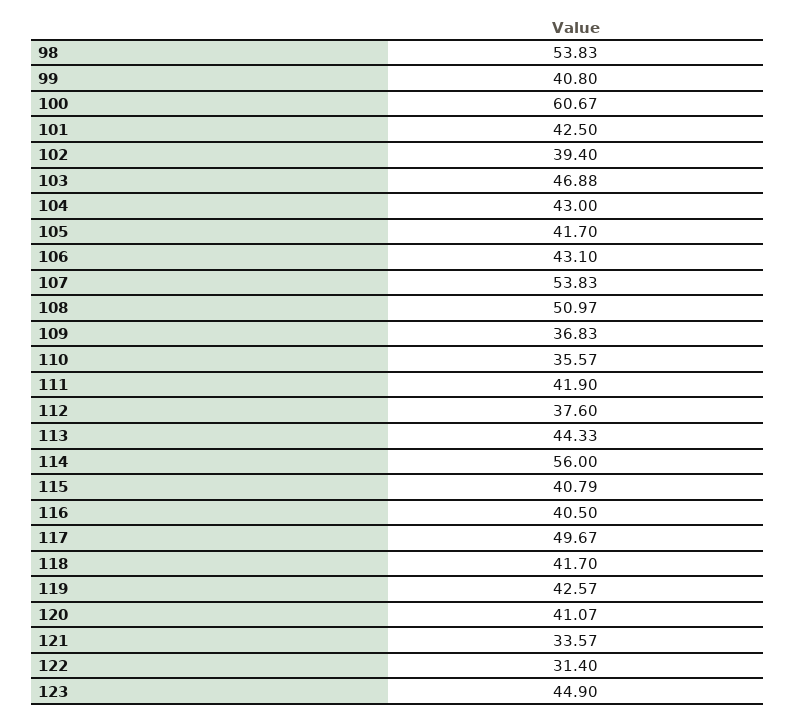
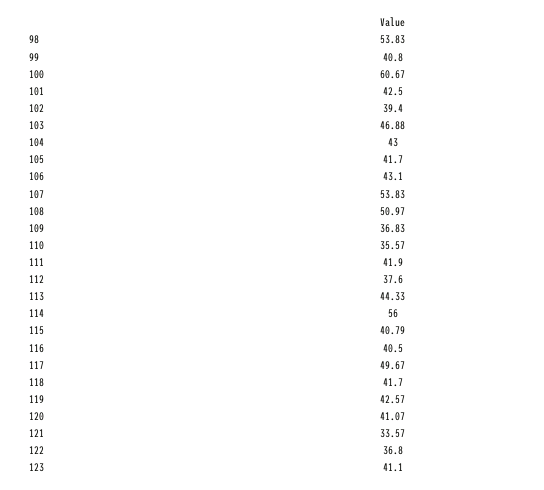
122: 31.4 -> 36.8
123: 44.9 -> 41.1

